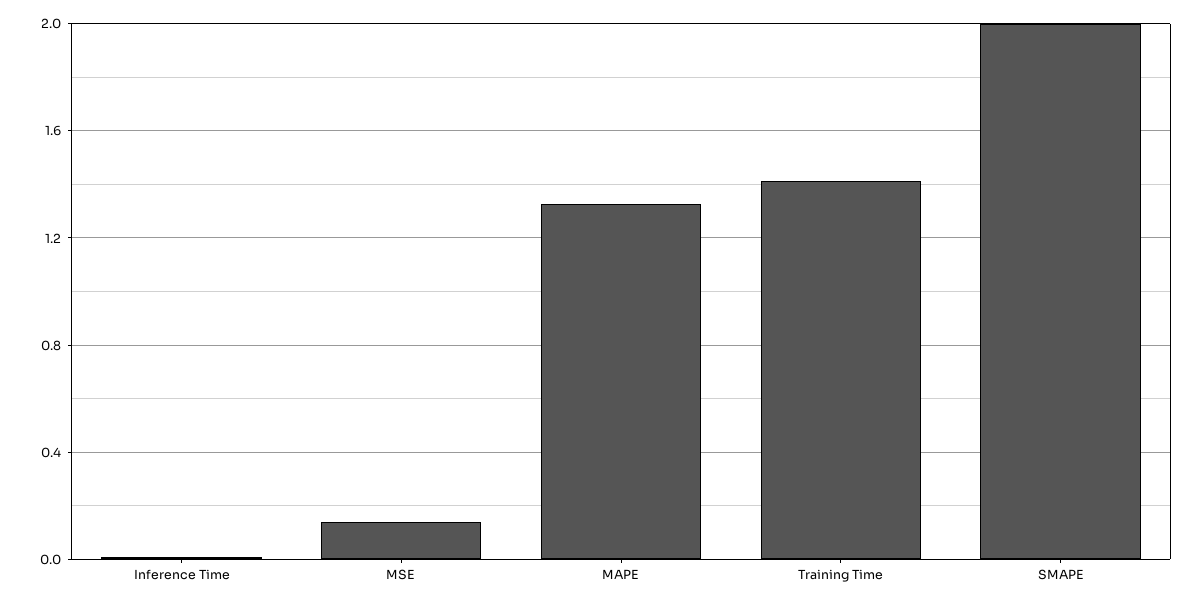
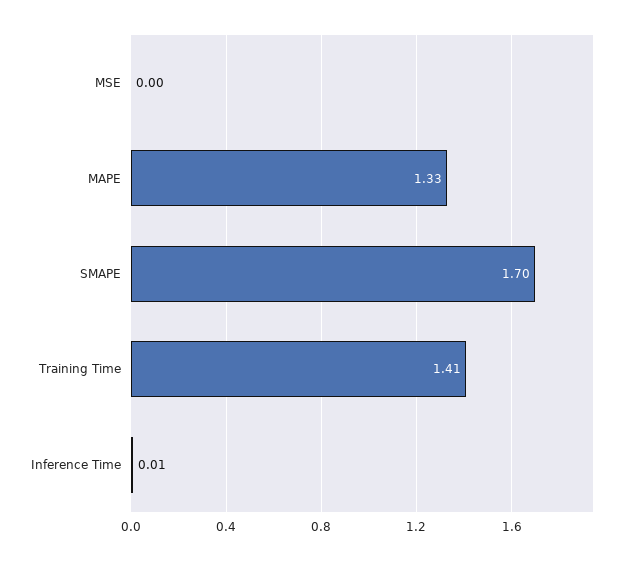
MSE: 0.15 -> 0
SMAPE: 2 -> 1.7

